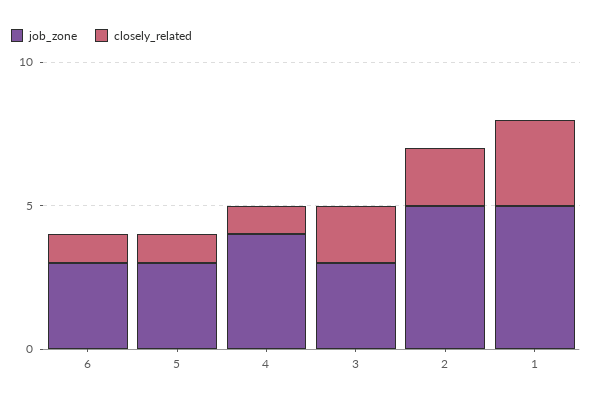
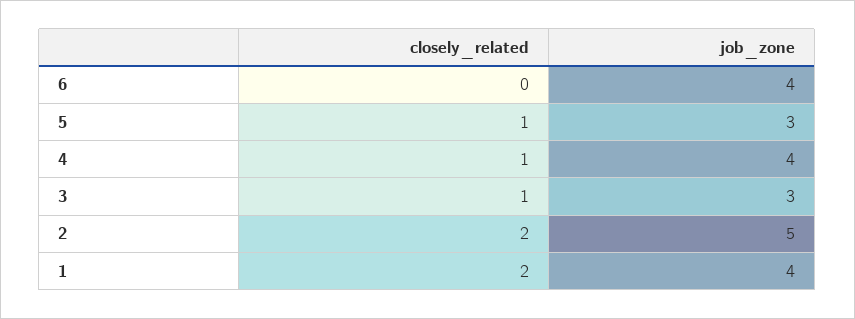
job_zone, 6: 3 -> 4
closely_related, 6: 1 -> 0
closely_related, 3: 2 -> 1
job_zone, 1: 5 -> 4
closely_related, 1: 3 -> 2

